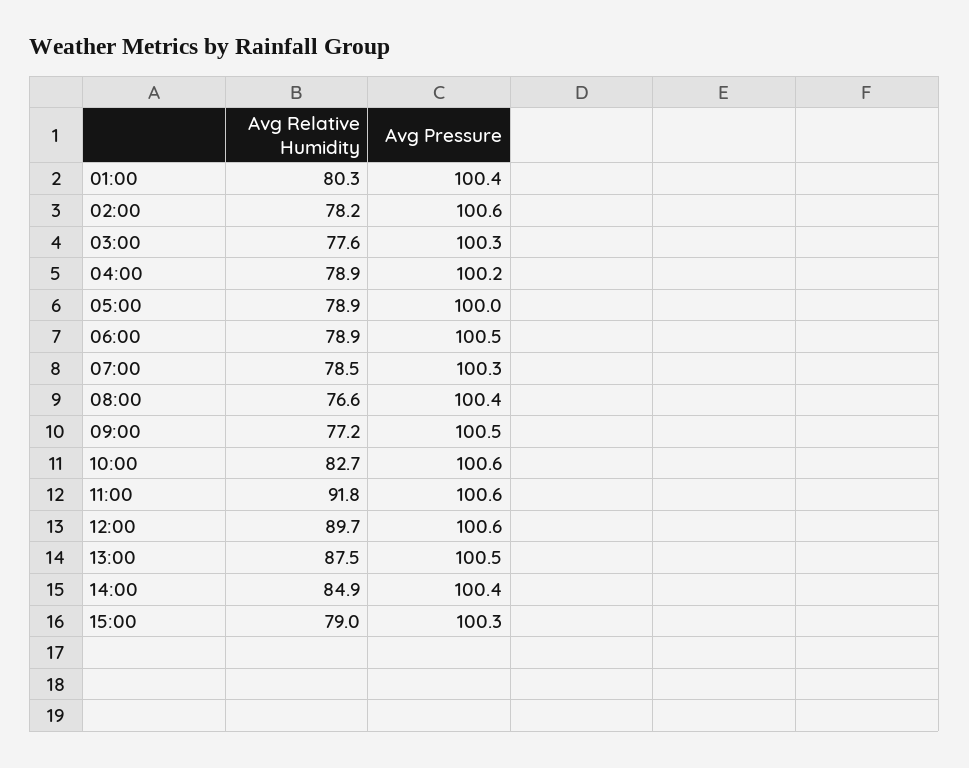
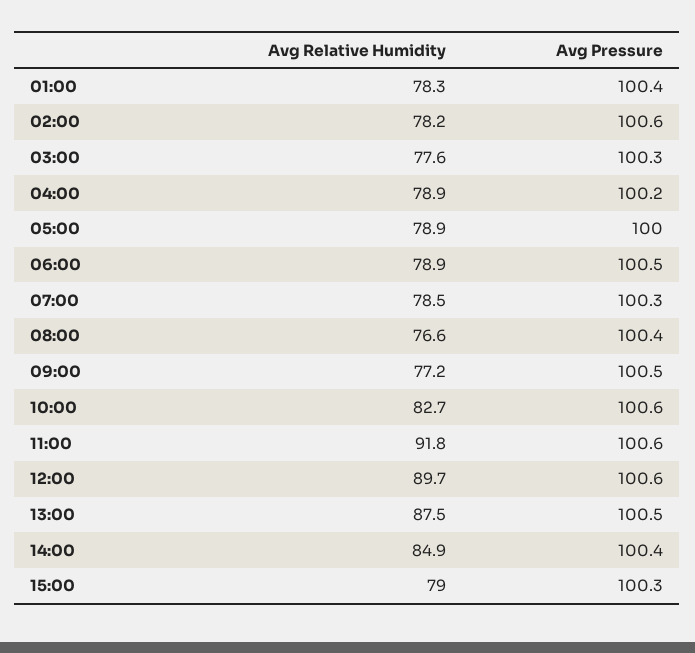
Avg Relative Humidity, 01:00: 80.3 -> 78.3

